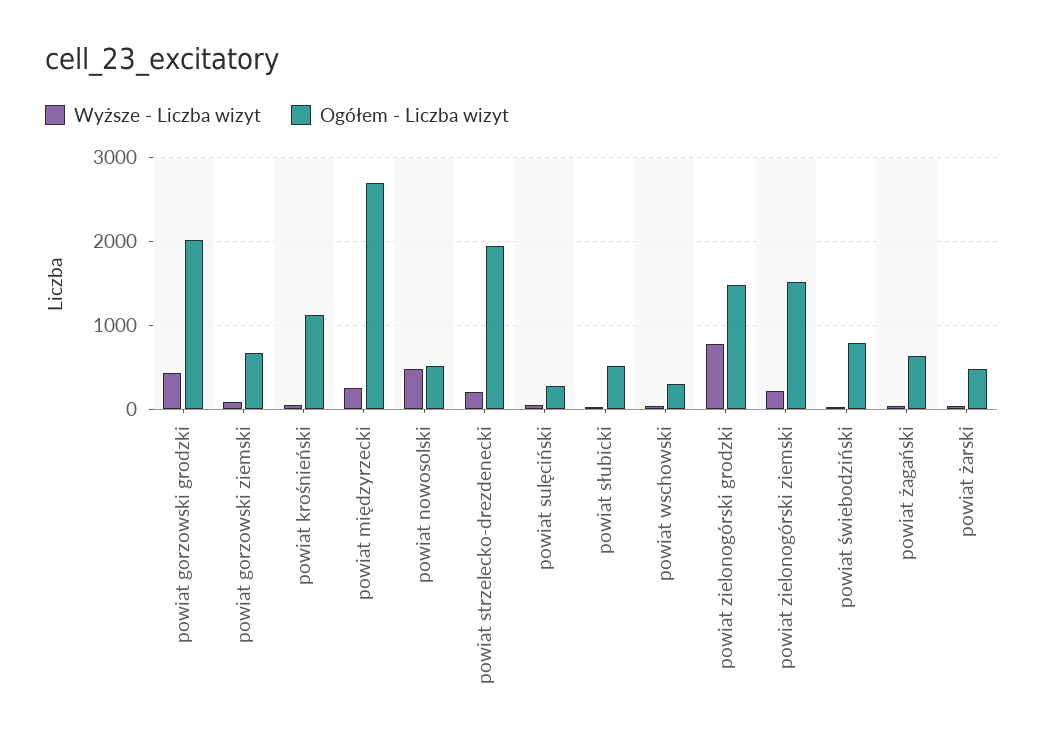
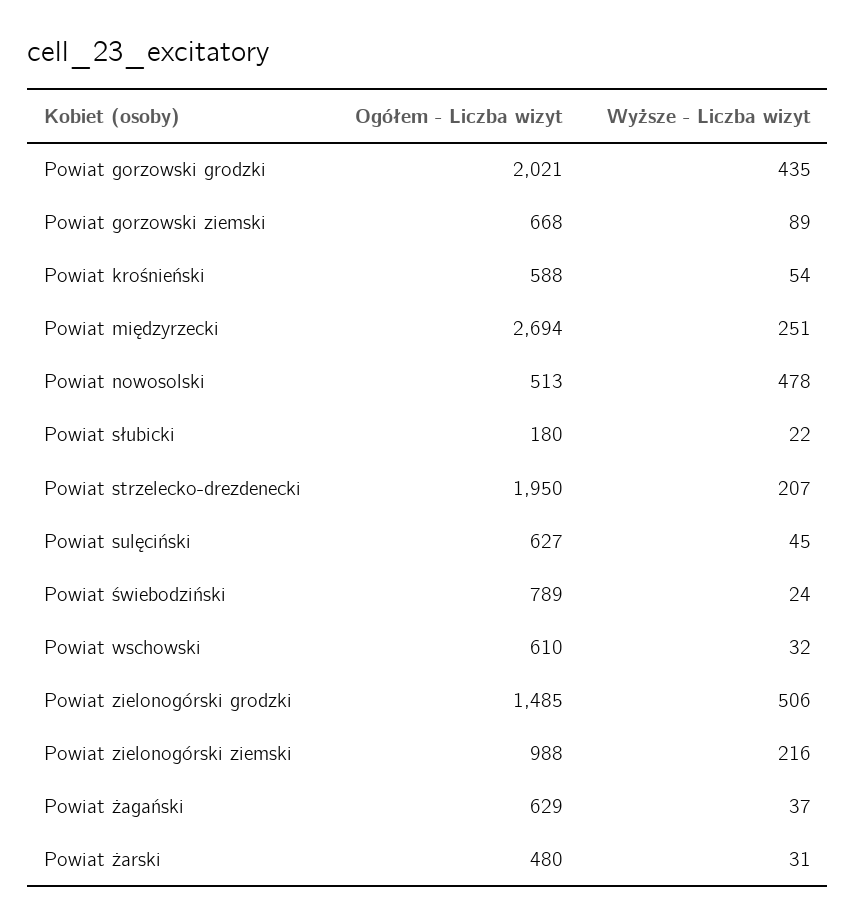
Ogółem - Liczba wizyt, powiat krośnieński: 1100 -> 588
Ogółem - Liczba wizyt, powiat sulęciński: 300 -> 627
Ogółem - Liczba wizyt, powiat słubicki: 500 -> 180
Ogółem - Liczba wizyt, powiat wschowski: 300 -> 610
Wyższe - Liczba wizyt, powiat zielonogórski grodzki: 800 -> 506
Ogółem - Liczba wizyt, powiat zielonogórski ziemski: 1500 -> 988

